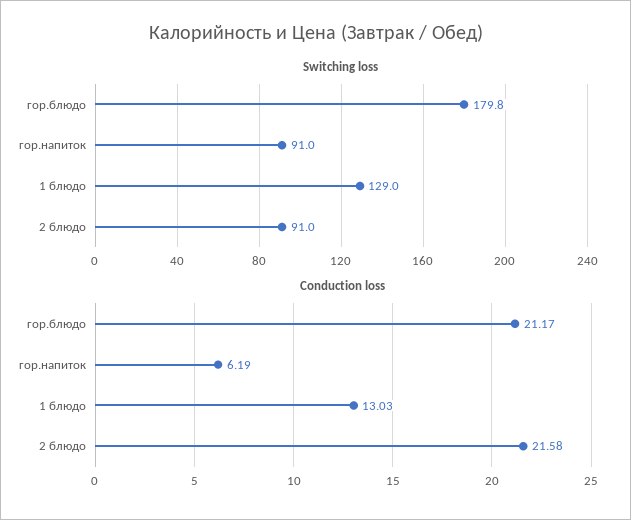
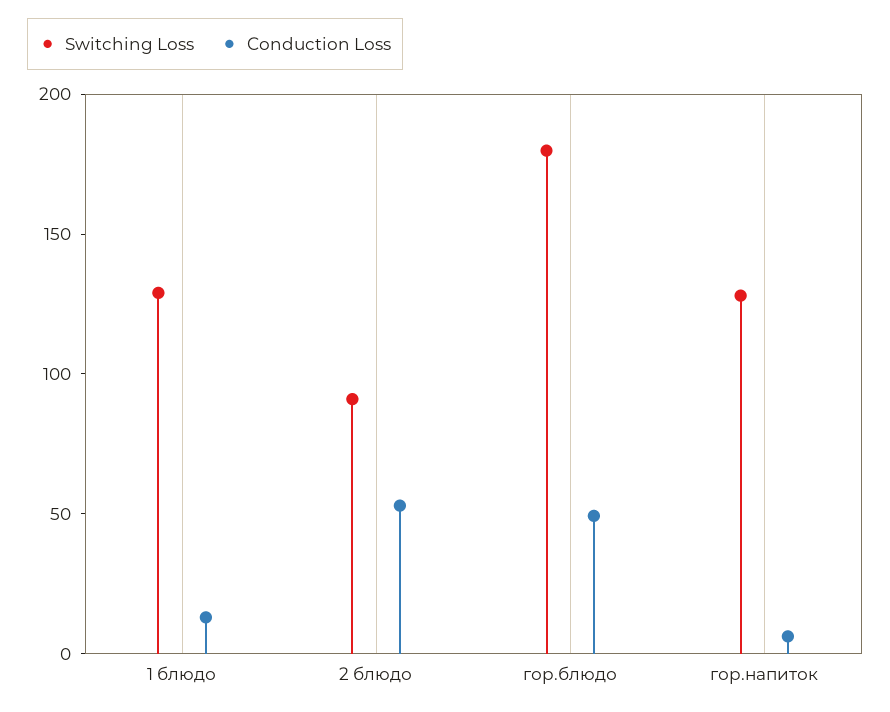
Switching loss, гор.напиток: 91 -> 130
Conduction loss, гор.блюдо: 21.17 -> 50
Conduction loss, 2 блюдо: 21.58 -> 50

